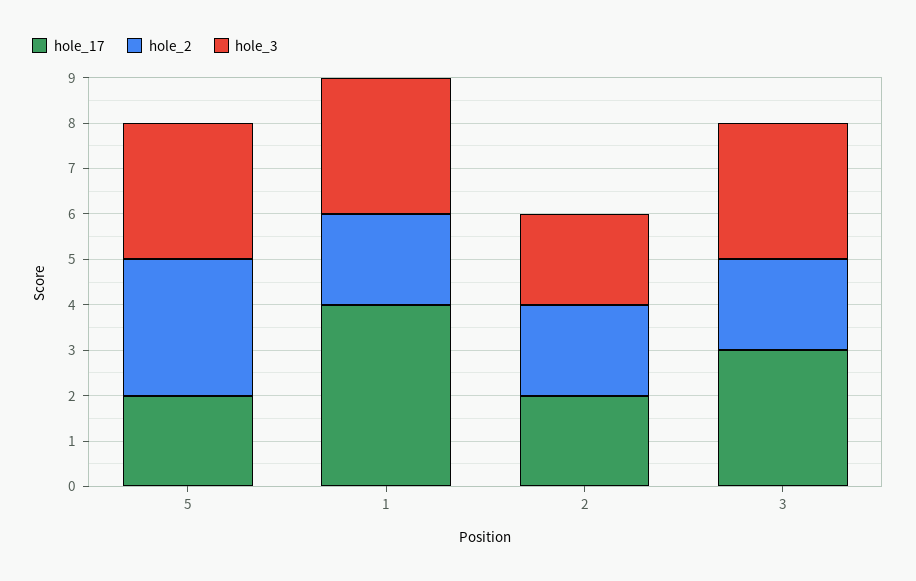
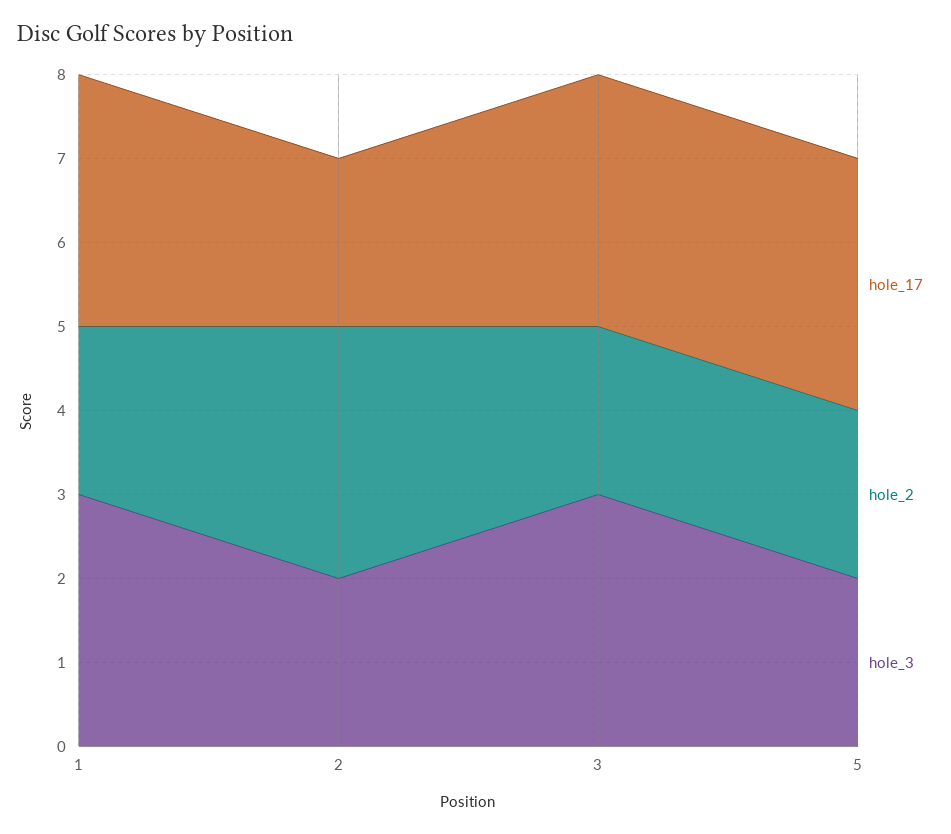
hole_17, 5: 2 -> 3
hole_2, 5: 3 -> 2
hole_3, 5: 3 -> 2
hole_17, 1: 4 -> 3
hole_2, 2: 2 -> 3

